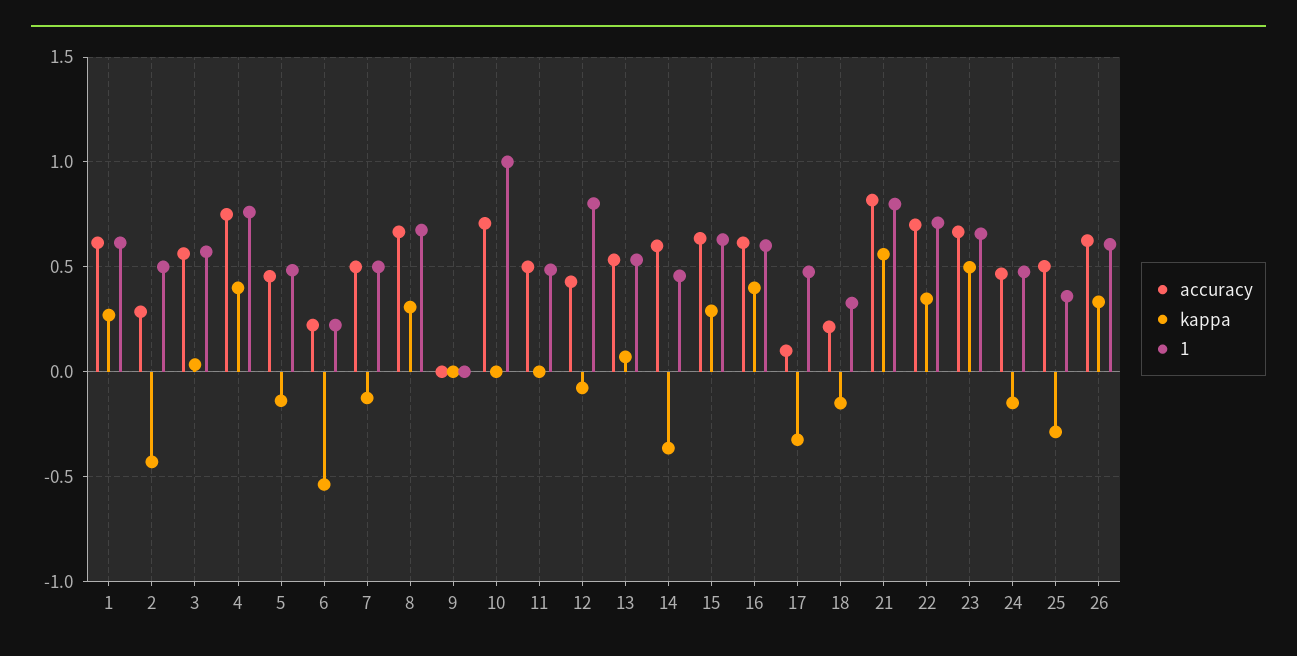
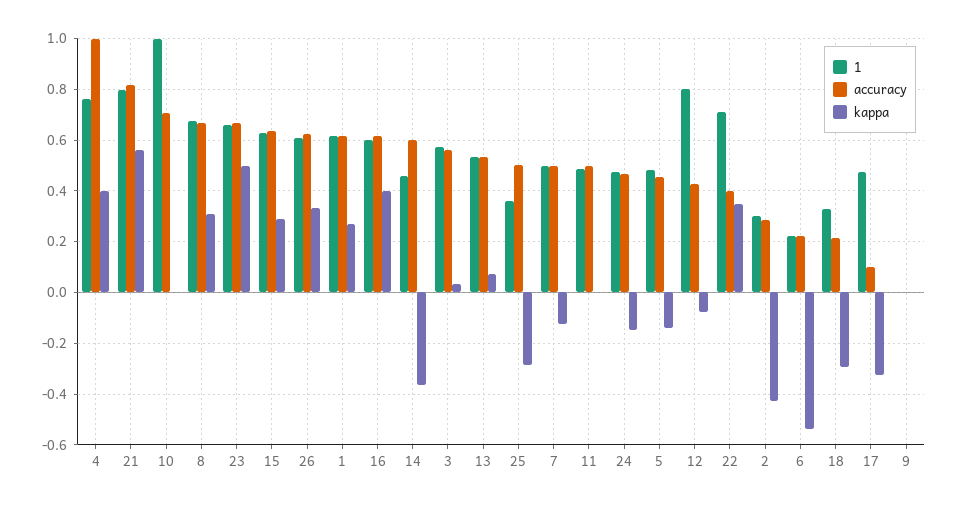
1, 2: 0.5 -> 0.3
accuracy, 4: 0.75 -> 1
kappa, 18: -0.15 -> -0.3
accuracy, 22: 0.7 -> 0.4

